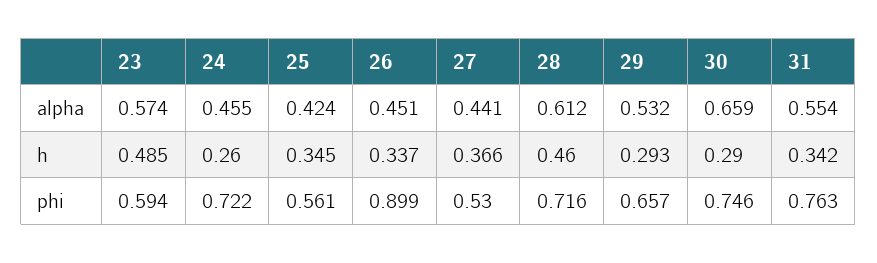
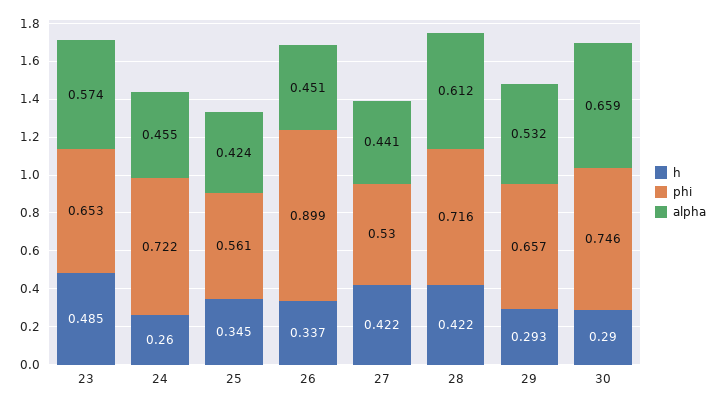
alpha, 31: 0.554 -> none
h, 27: 0.366 -> 0.422
h, 28: 0.46 -> 0.422
h, 31: 0.342 -> none
phi, 23: 0.594 -> 0.653
phi, 31: 0.763 -> none

